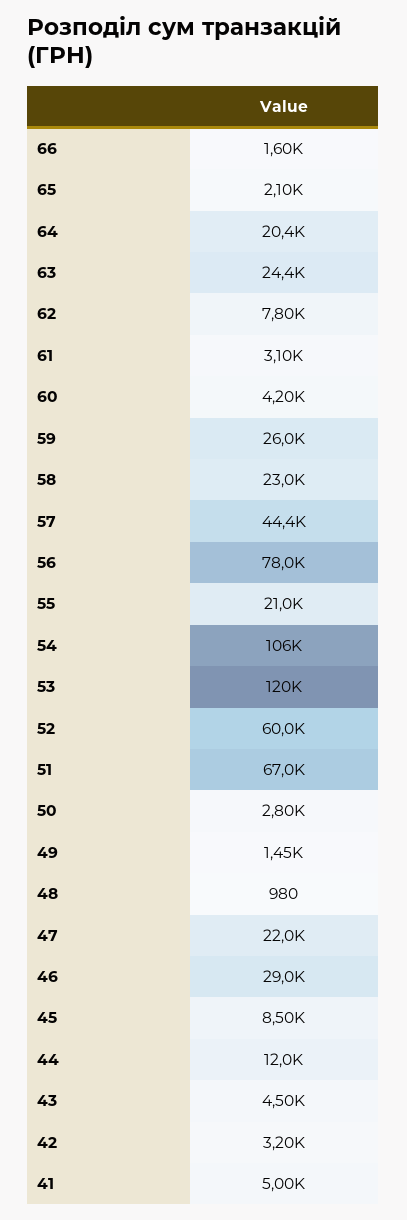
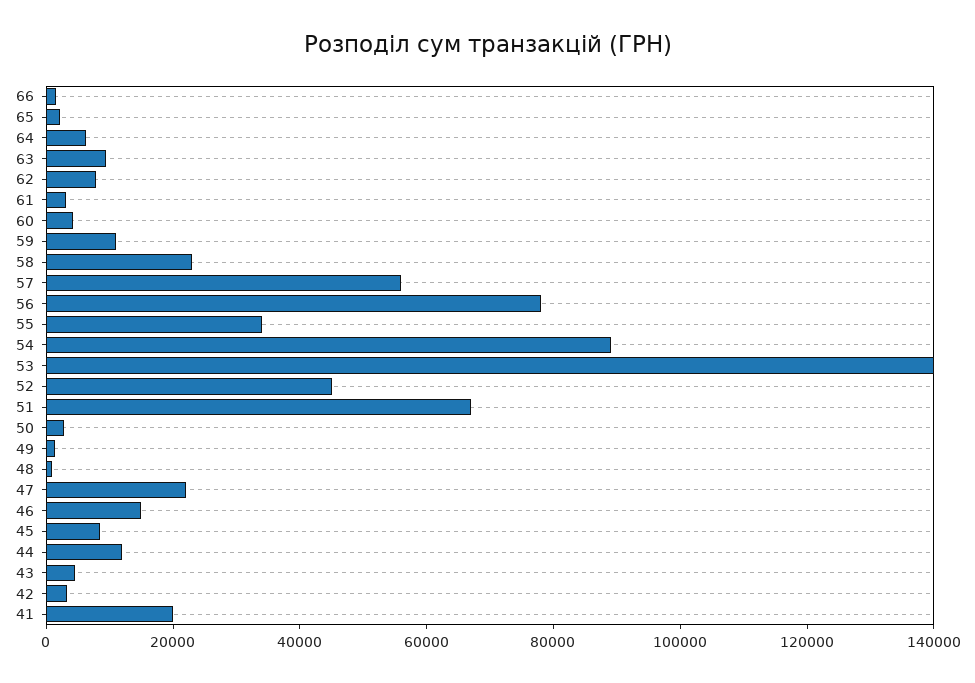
64: 20400 -> 5000
63: 24400 -> 10000
59: 26000 -> 10000
57: 44400 -> 55000
55: 21000 -> 35000
54: 106000 -> 90000
53: 120000 -> 140000
52: 60000 -> 45000
46: 29000 -> 15000
41: 5000 -> 20000

